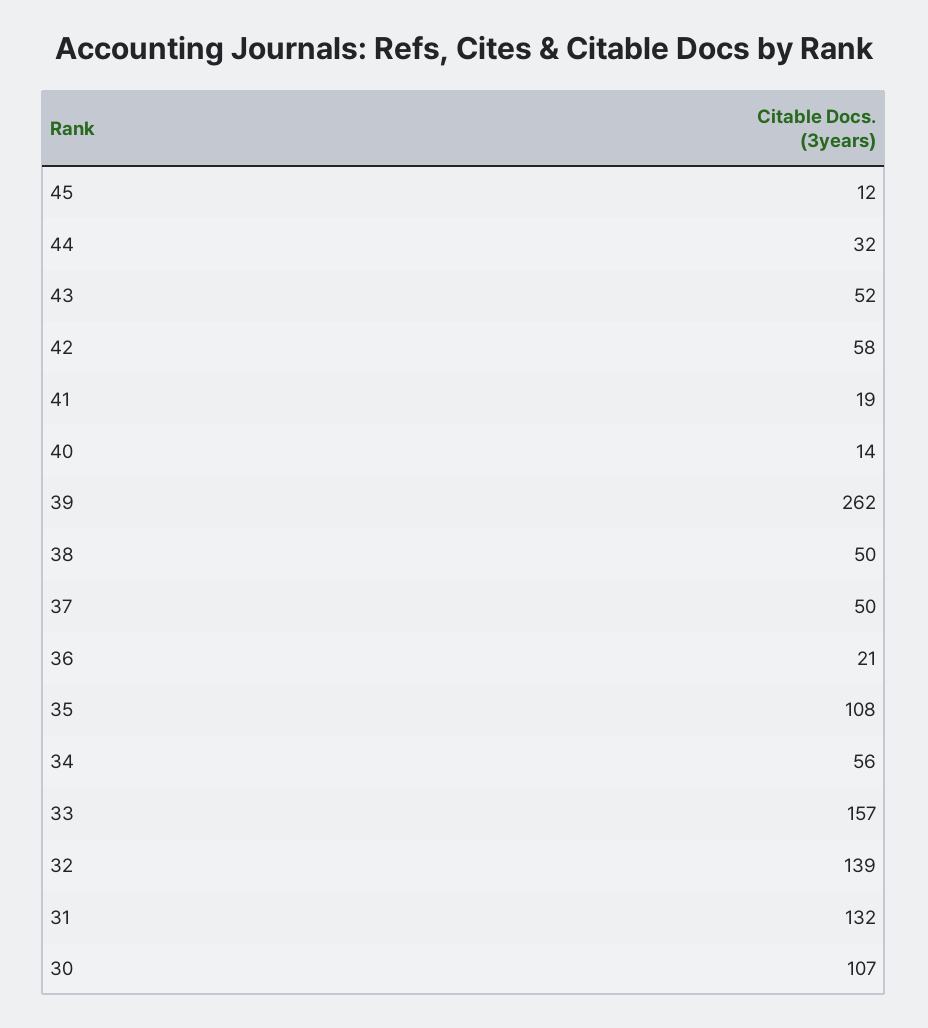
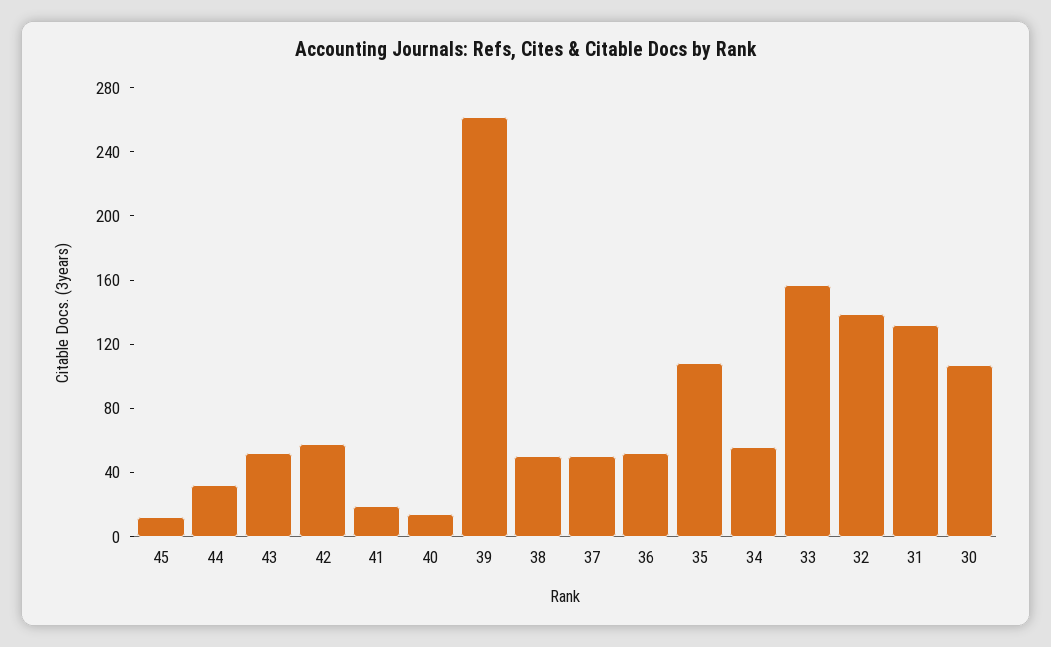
36: 21 -> 50

